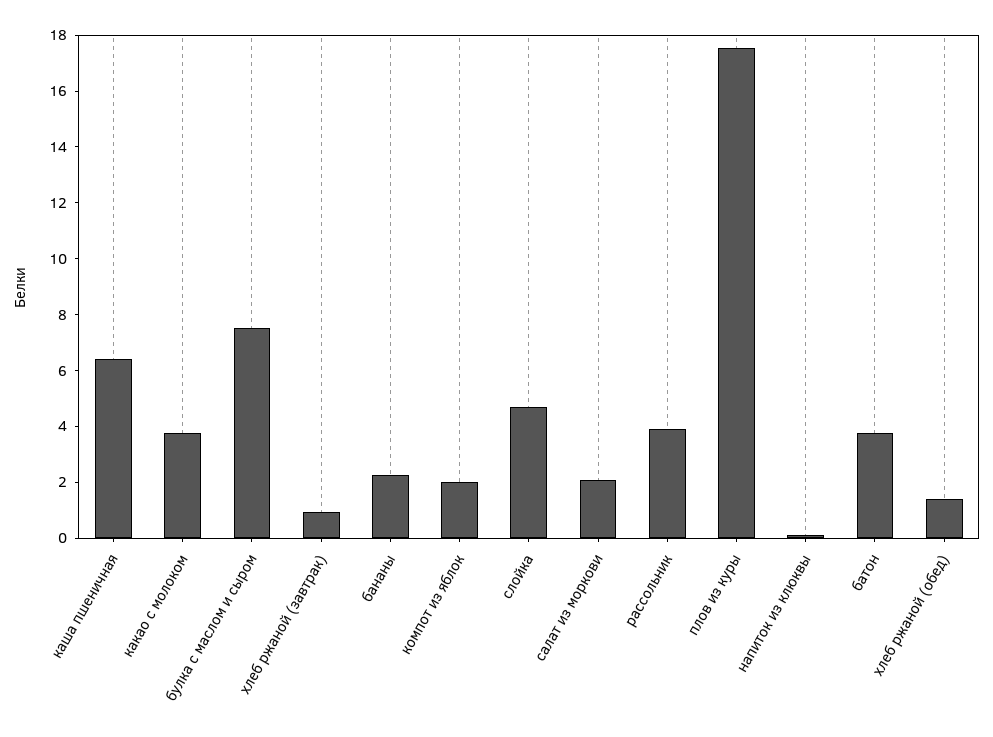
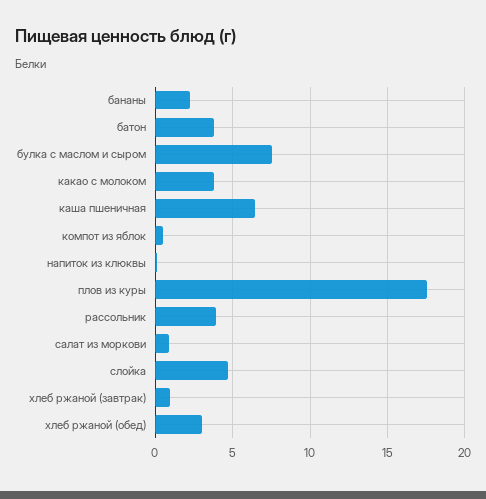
компот из яблок: 2 -> 0.5
салат из моркови: 2 -> 1
хлеб ржаной (обед): 1.5 -> 3

